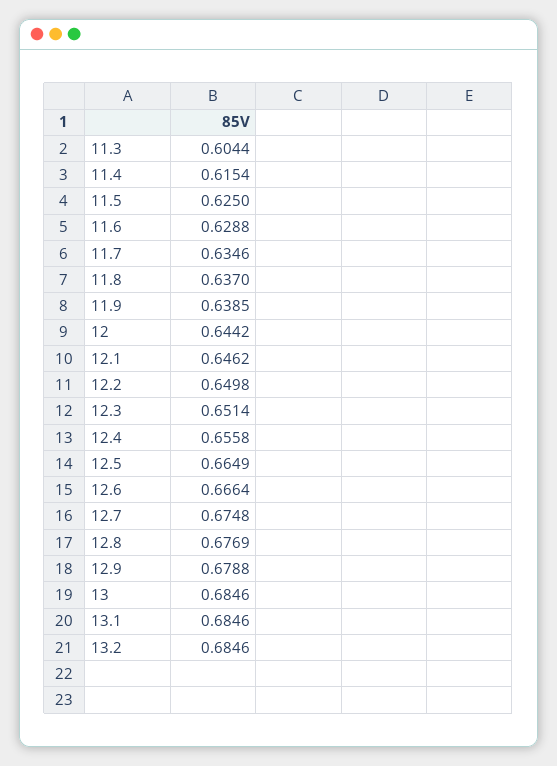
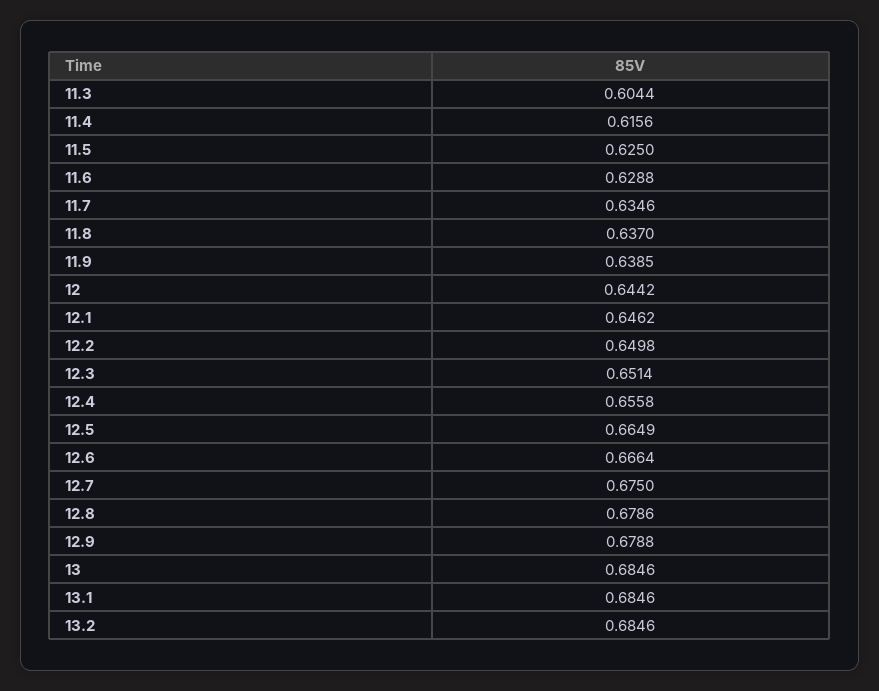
11.4: 0.6154 -> 0.6156
12.7: 0.6748 -> 0.675
12.8: 0.6769 -> 0.6786

